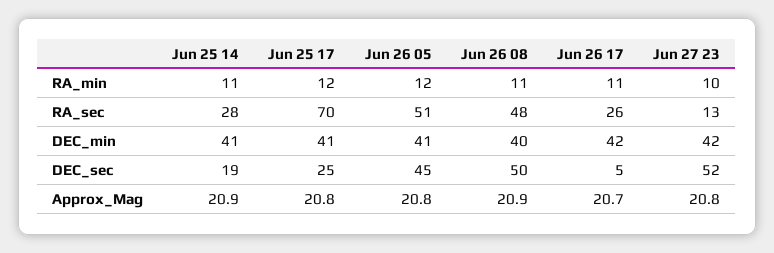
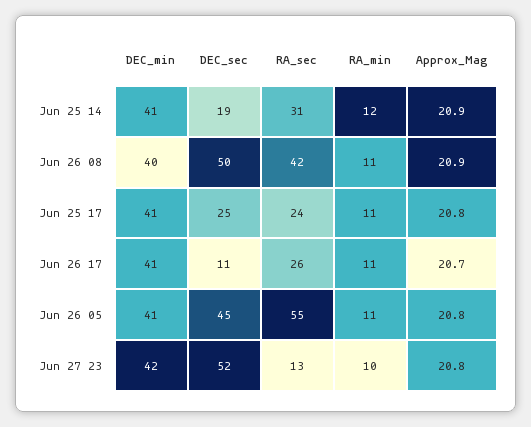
Jun 25 14, RA_min: 11 -> 12
Jun 25 17, RA_min: 12 -> 11
Jun 26 05, RA_min: 12 -> 11
Jun 25 14, RA_sec: 28 -> 31
Jun 25 17, RA_sec: 70 -> 24
Jun 26 05, RA_sec: 51 -> 55
Jun 26 08, RA_sec: 48 -> 42
Jun 26 17, DEC_min: 42 -> 41
Jun 26 17, DEC_sec: 5 -> 11

